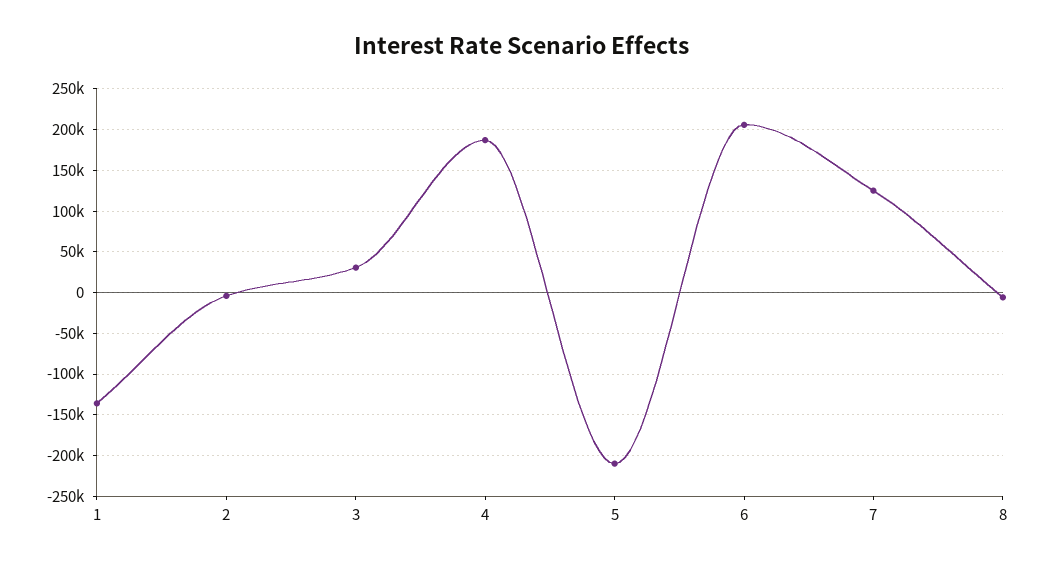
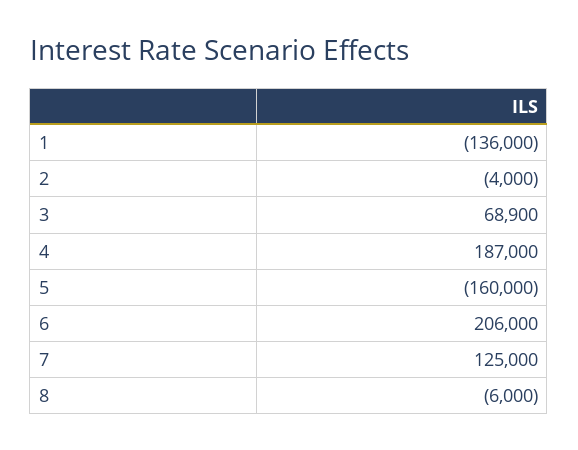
3: 30000 -> 68900
5: -210000 -> -160000

